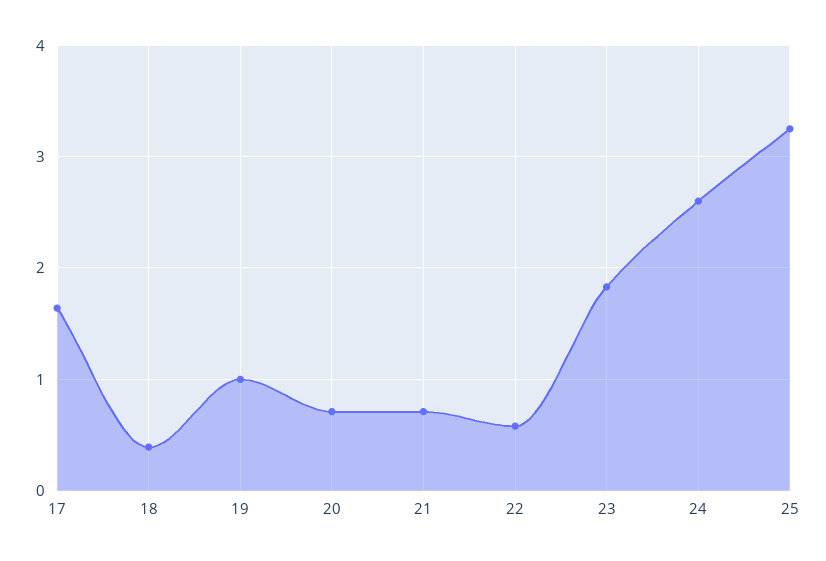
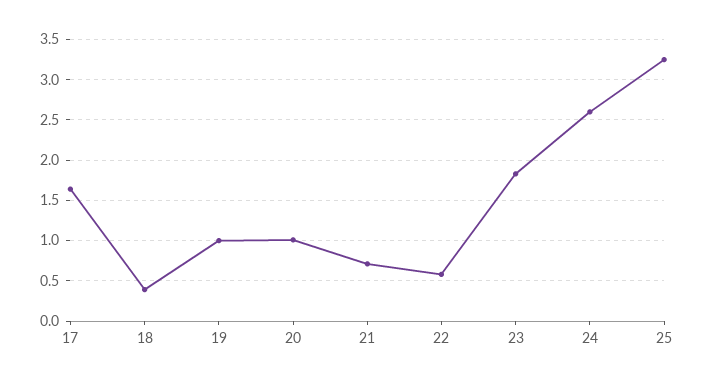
20: 0.7 -> 1

